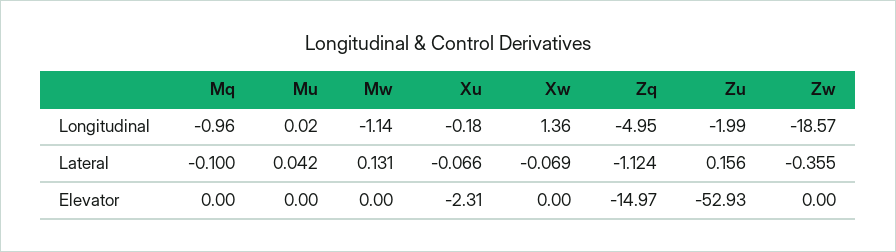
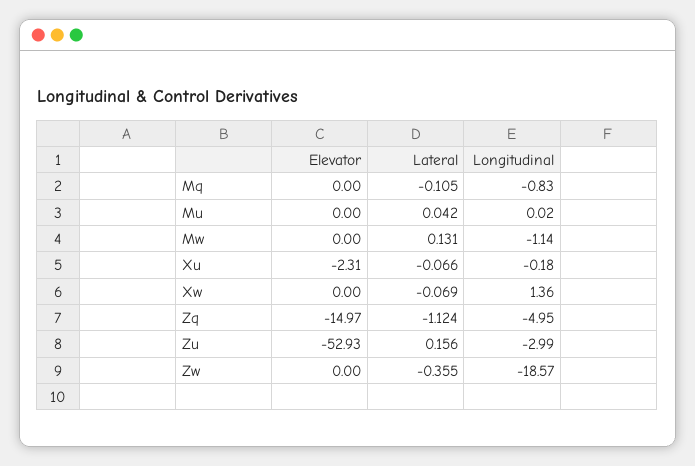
Mq, Longitudinal: -0.96 -> -0.83
Zu, Longitudinal: -1.99 -> -2.99
Mq, Lateral: -0.1 -> -0.105

